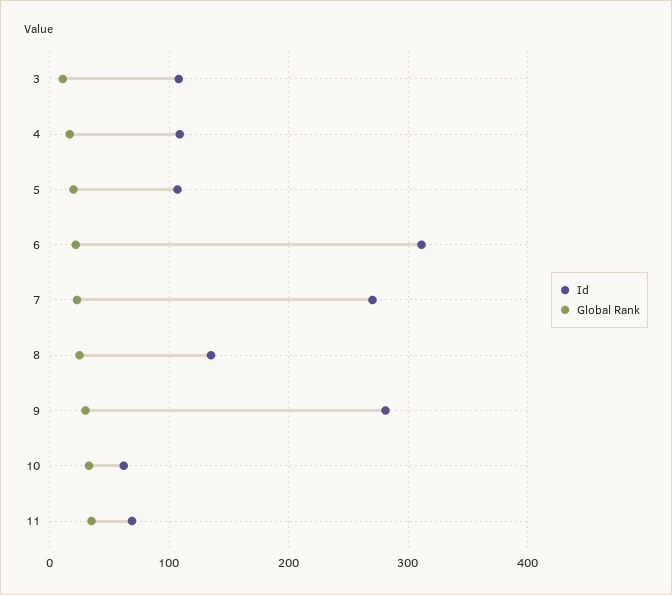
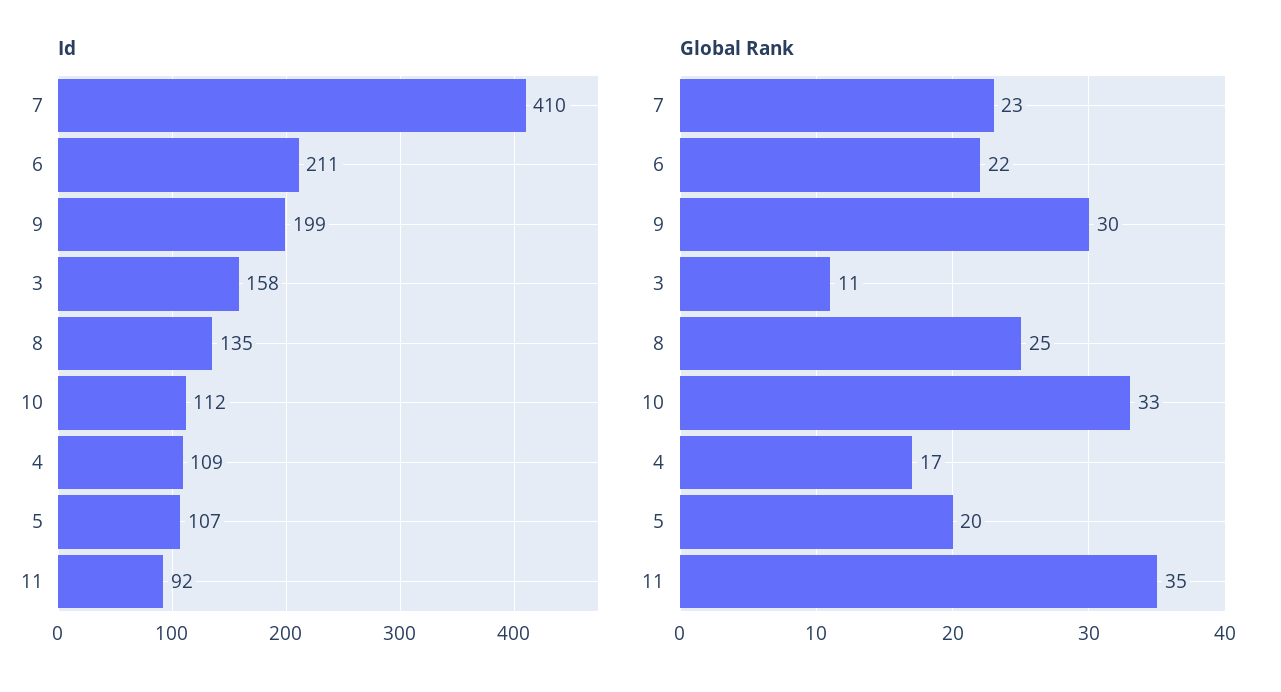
Id, 3: 110 -> 158
Id, 6: 310 -> 211
Id, 7: 270 -> 410
Id, 9: 280 -> 199
Id, 10: 60 -> 112
Id, 11: 70 -> 92

